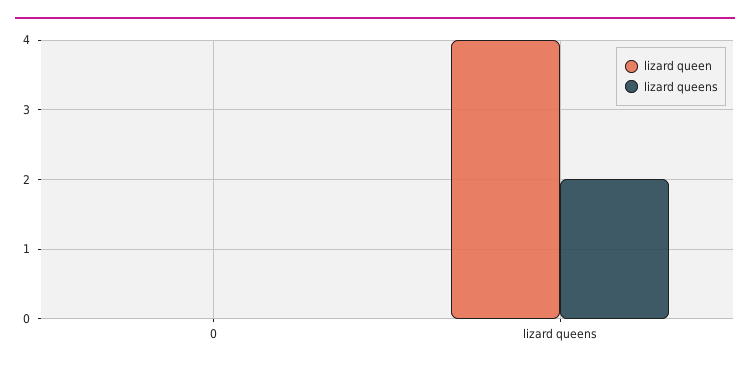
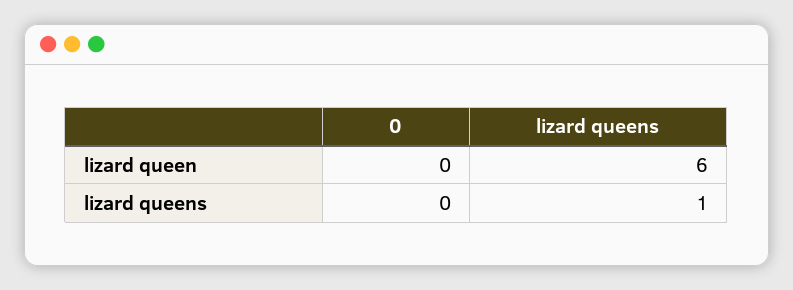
lizard queen, lizard queens: 4 -> 6
lizard queens, lizard queens: 2 -> 1

